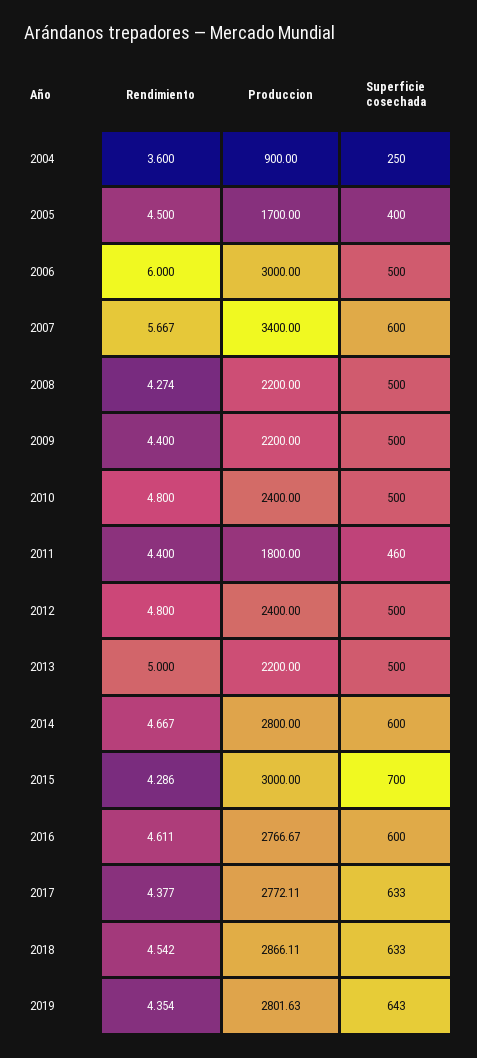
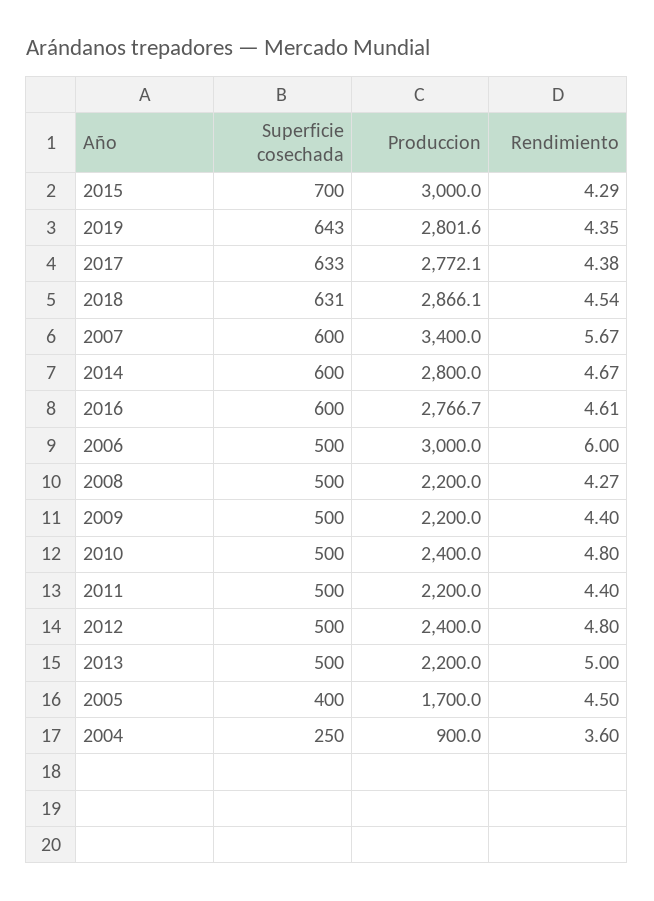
Produccion, 2011: 1800 -> 2200
Superficie cosechada, 2011: 460 -> 500
Superficie cosechada, 2018: 633 -> 631

